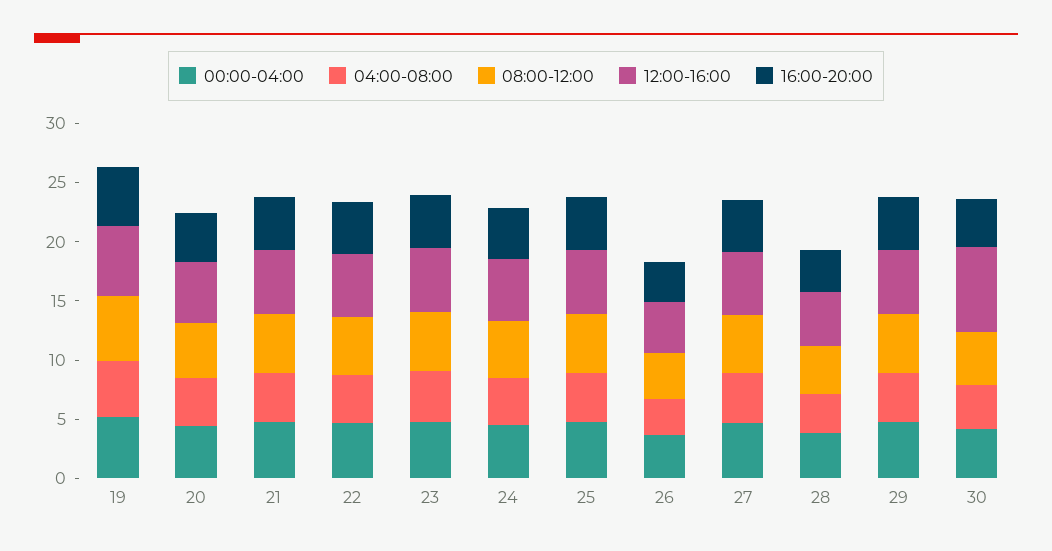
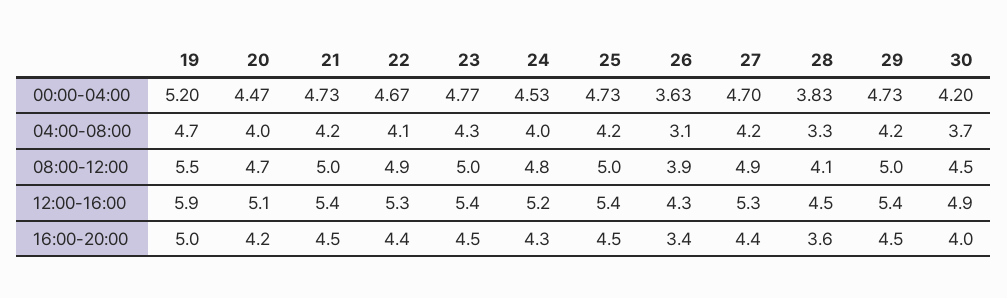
12:00-16:00, 30: 7 -> 4.9

